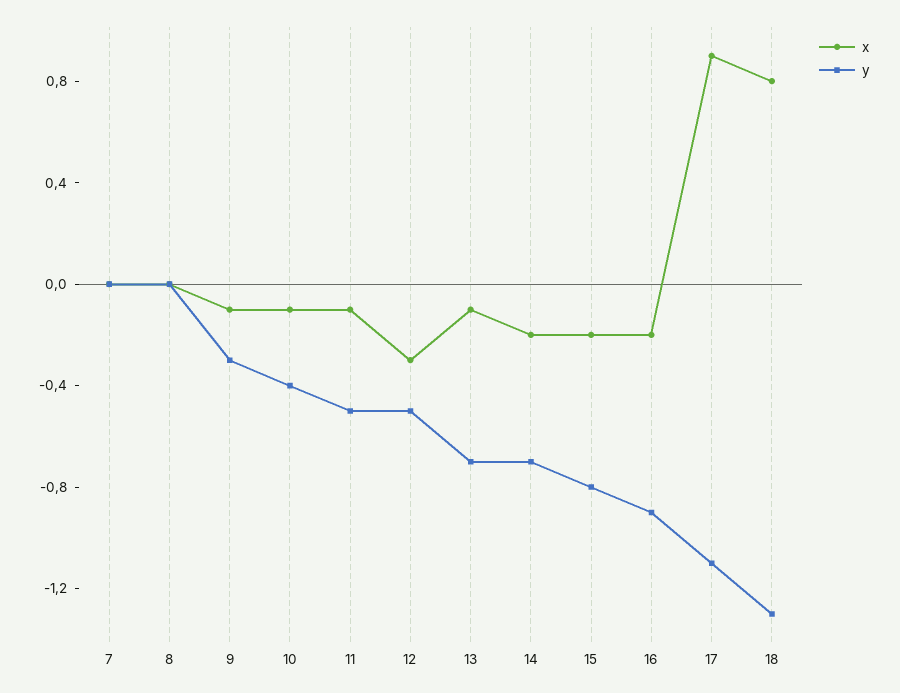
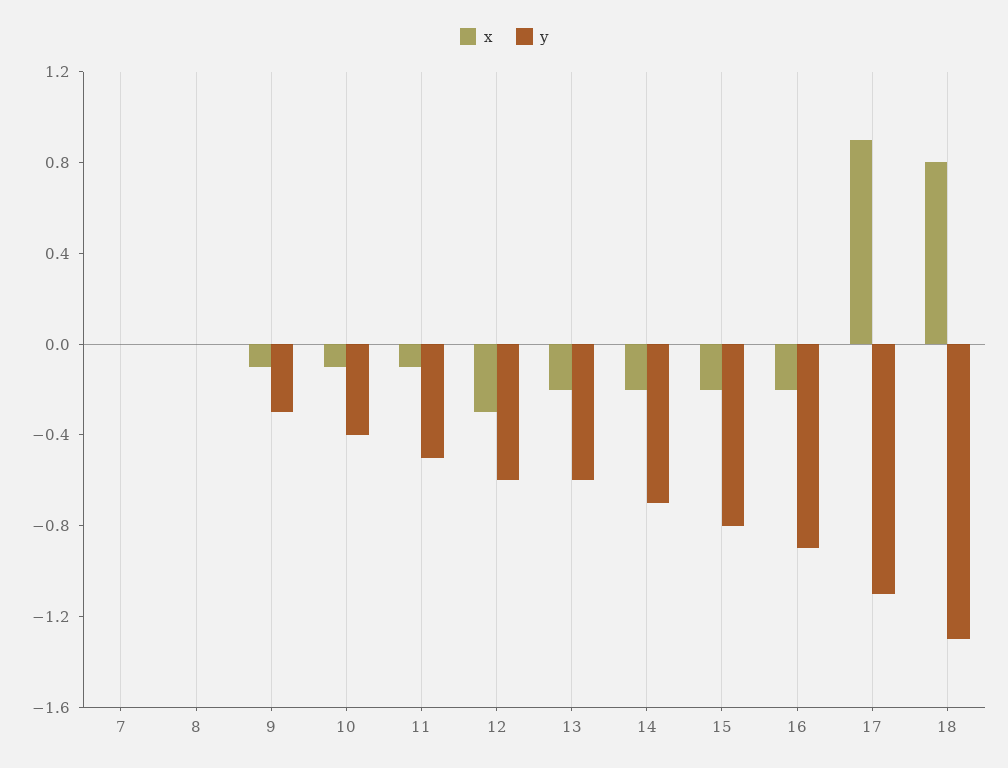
y, 12: -0.5 -> -0.6
x, 13: -0.1 -> -0.2
y, 13: -0.7 -> -0.6

